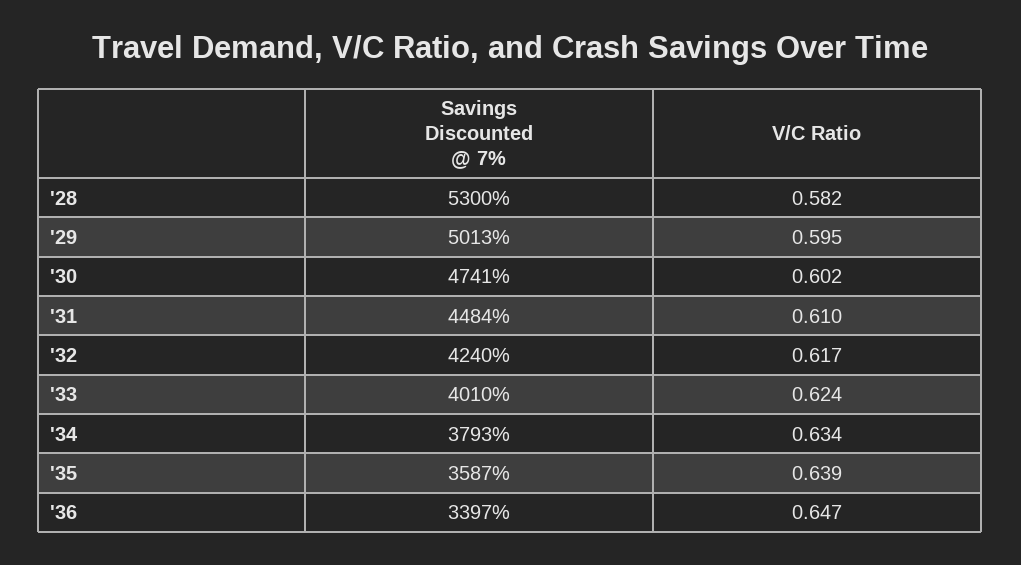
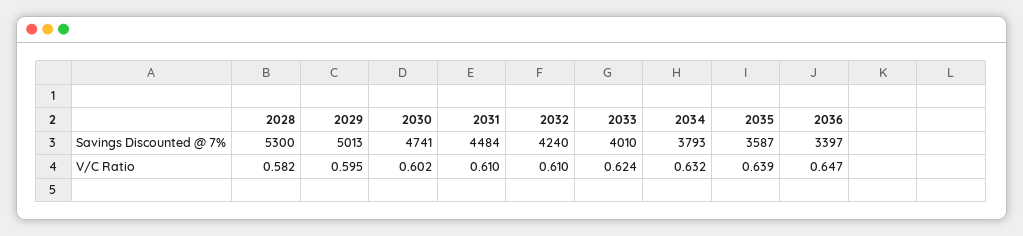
V/C Ratio, '32: 0.617 -> 0.61
V/C Ratio, '34: 0.634 -> 0.632

